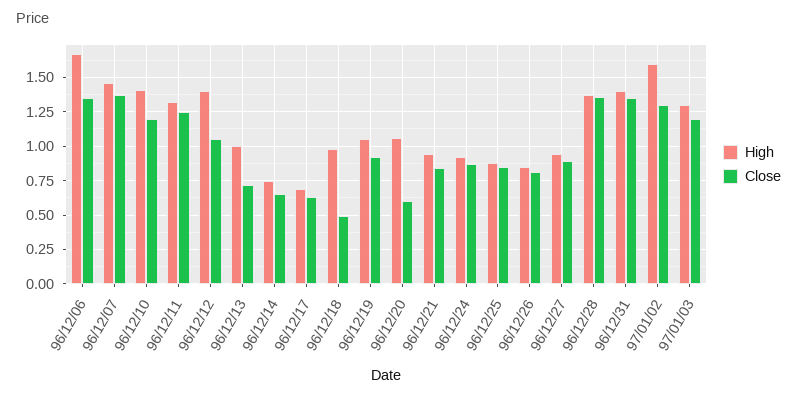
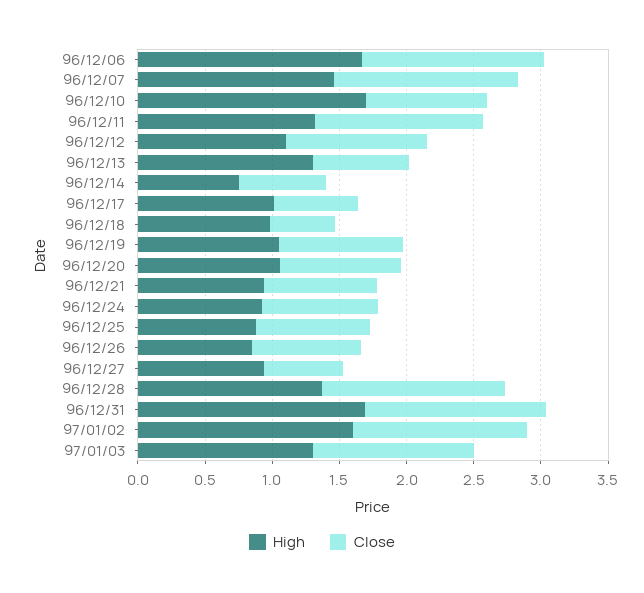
High, 96/12/10: 1.4 -> 1.7
Close, 96/12/10: 1.2 -> 0.9
High, 96/12/12: 1.4 -> 1.1
High, 96/12/13: 1 -> 1.3
High, 96/12/17: 0.7 -> 1
Close, 96/12/20: 0.6 -> 0.9
Close, 96/12/27: 0.9 -> 0.6
High, 96/12/31: 1.4 -> 1.7

